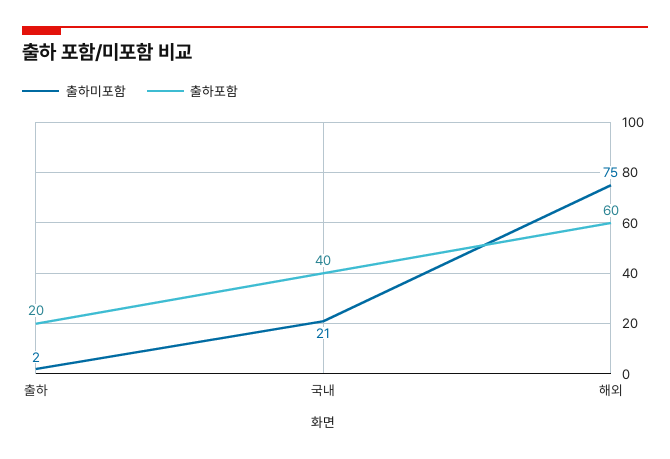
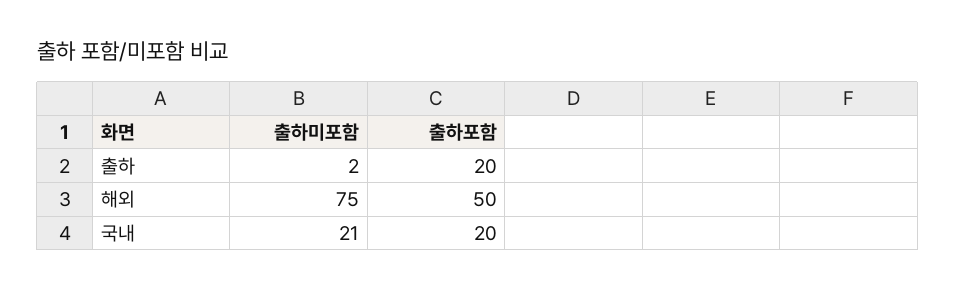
출하포함, 국내: 40 -> 20
출하포함, 해외: 60 -> 50

